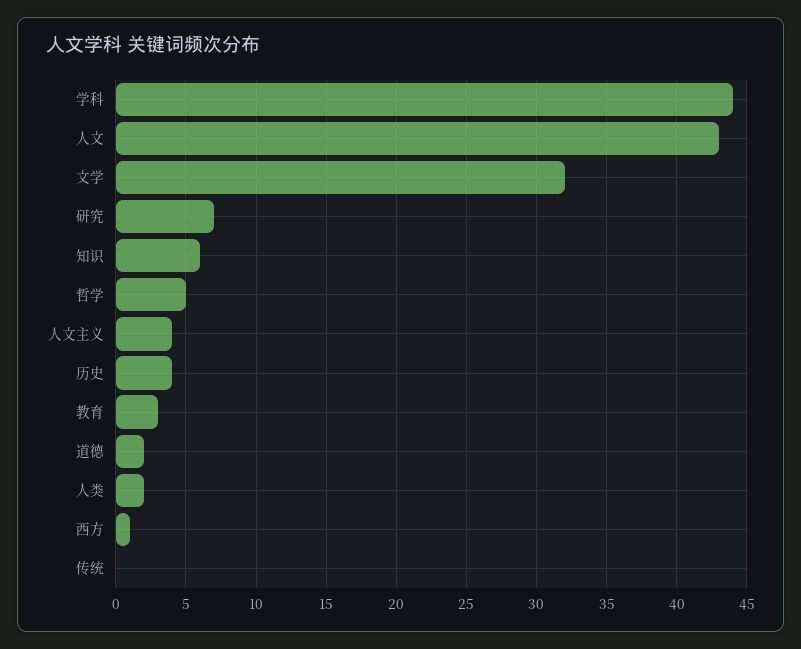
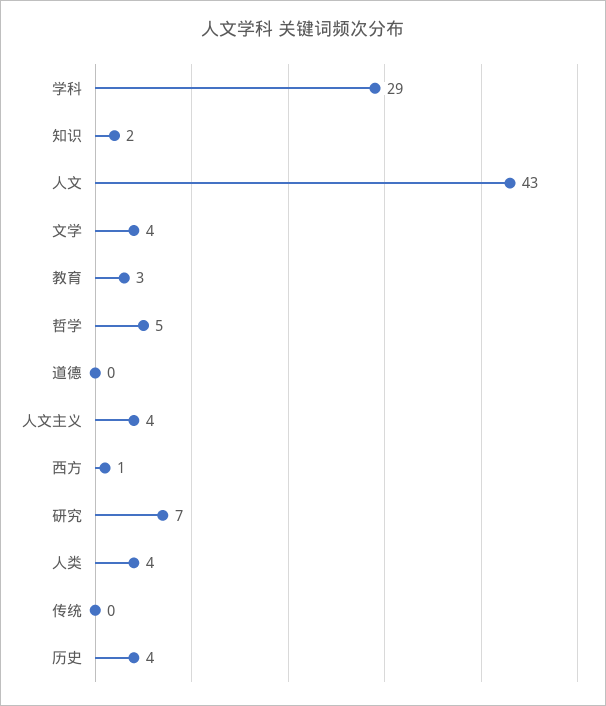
学科: 44 -> 29
文学: 32 -> 4
知识: 6 -> 2
道德: 2 -> 0
人类: 2 -> 4

